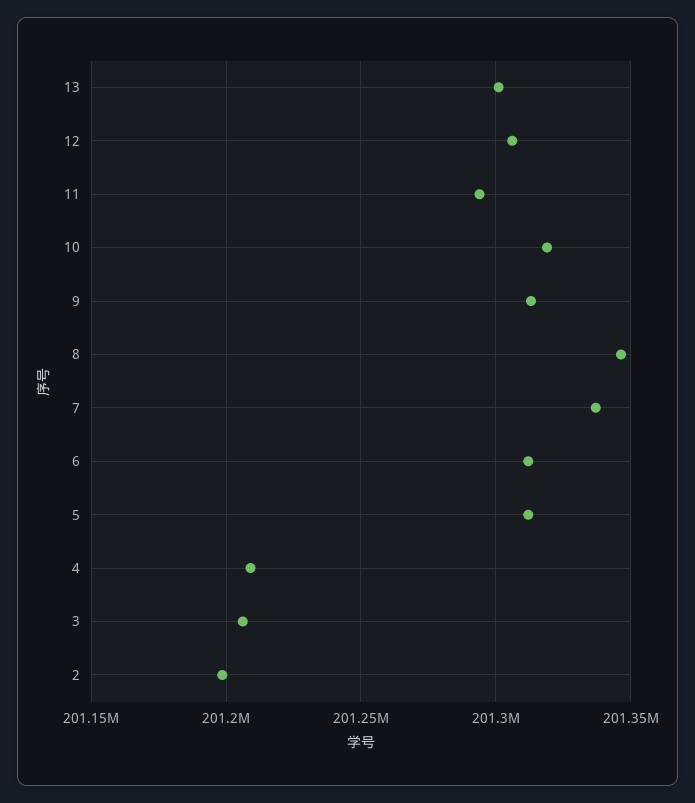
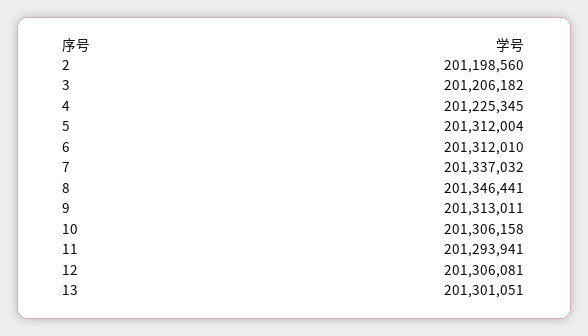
10: 201320000 -> 201306158
4: 201210000 -> 201225345

